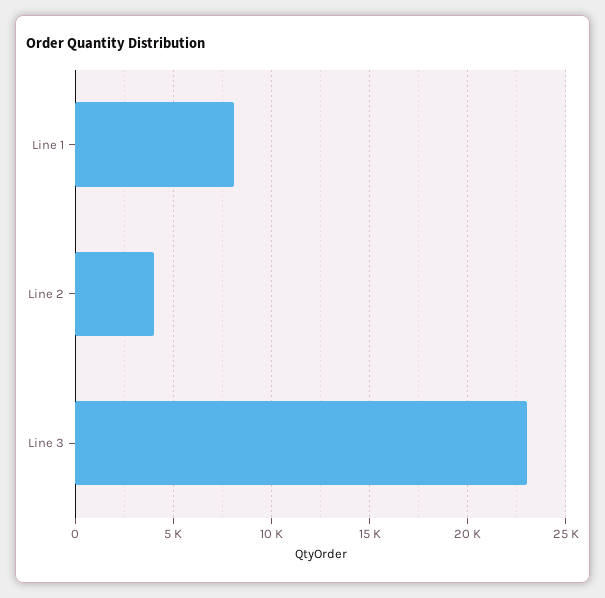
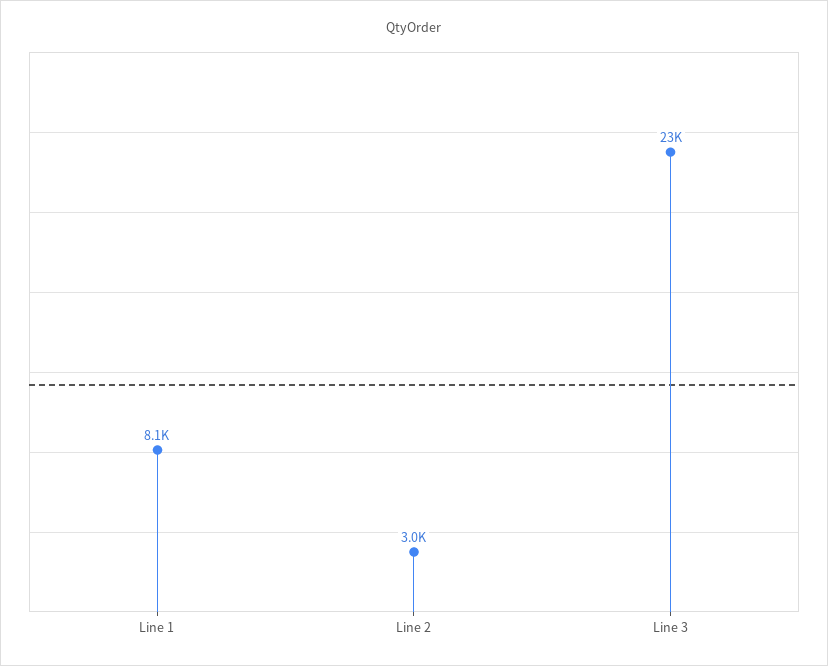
Line 2: 4000 -> 3000

